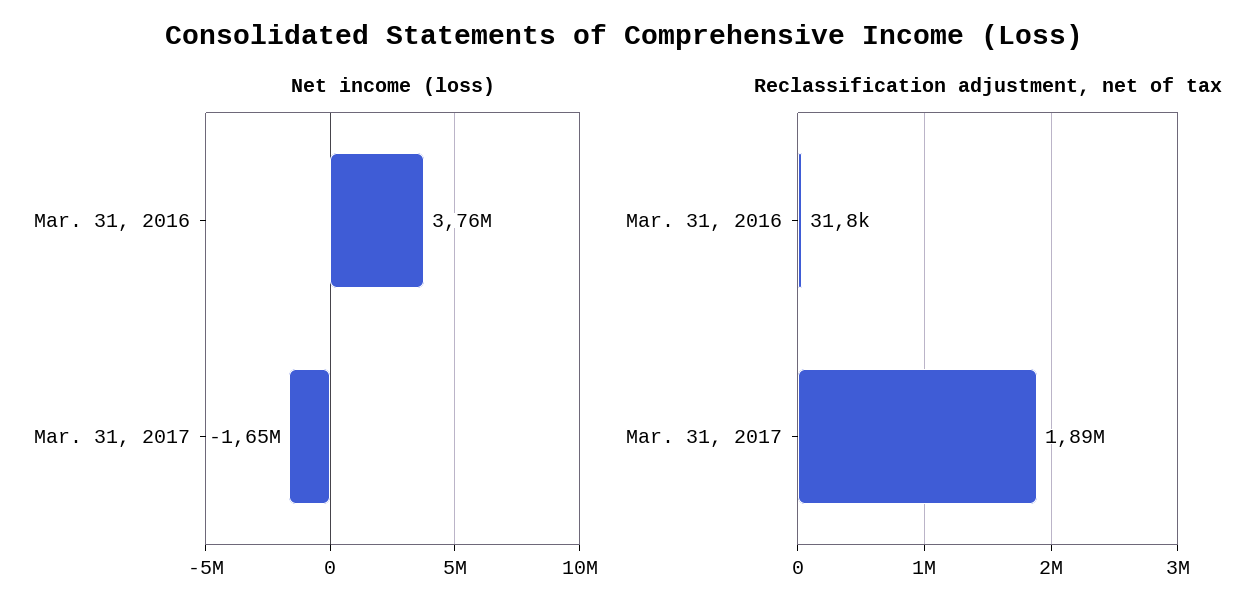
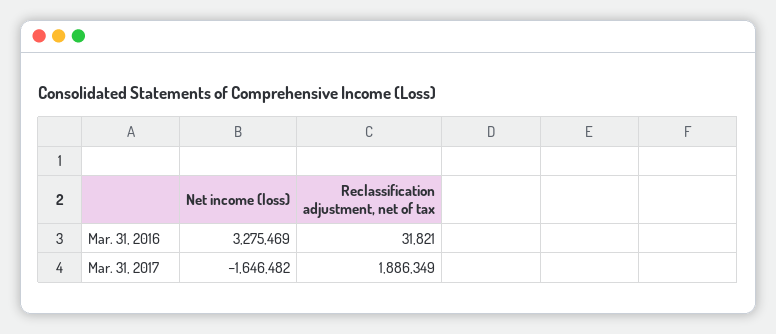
Net income (loss), Mar. 31, 2016: 3760000 -> 3275469

